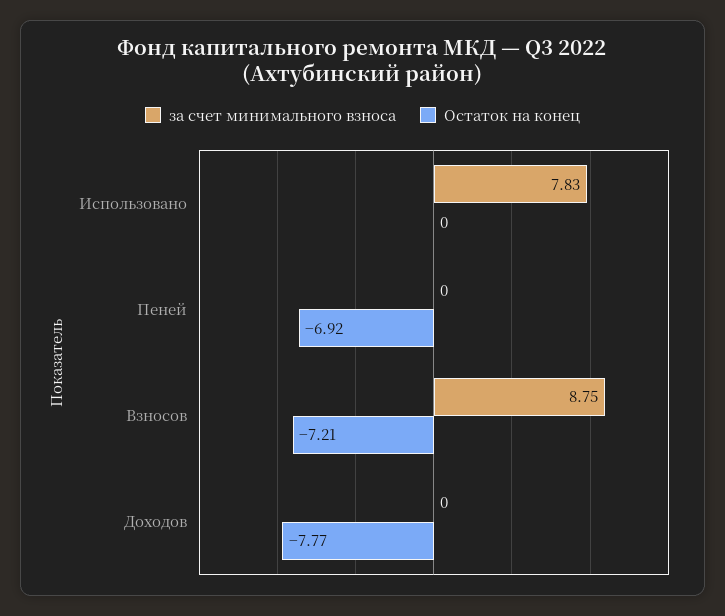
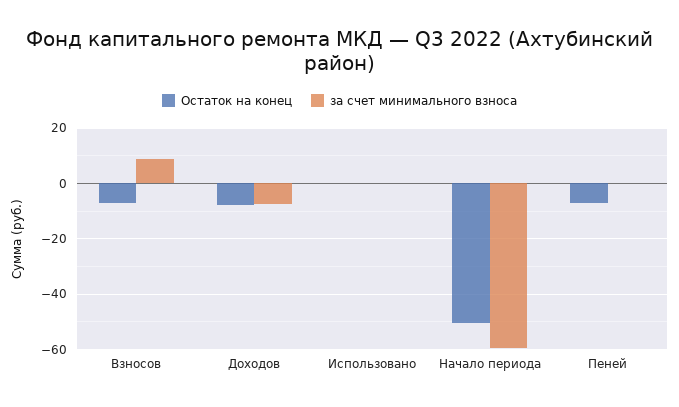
за счет минимального взноса, Использовано: 7.83 -> 0
за счет минимального взноса, Доходов: 0 -> -7.5
Остаток на конец, Начало периода: none -> -50
за счет минимального взноса, Начало периода: none -> -60

